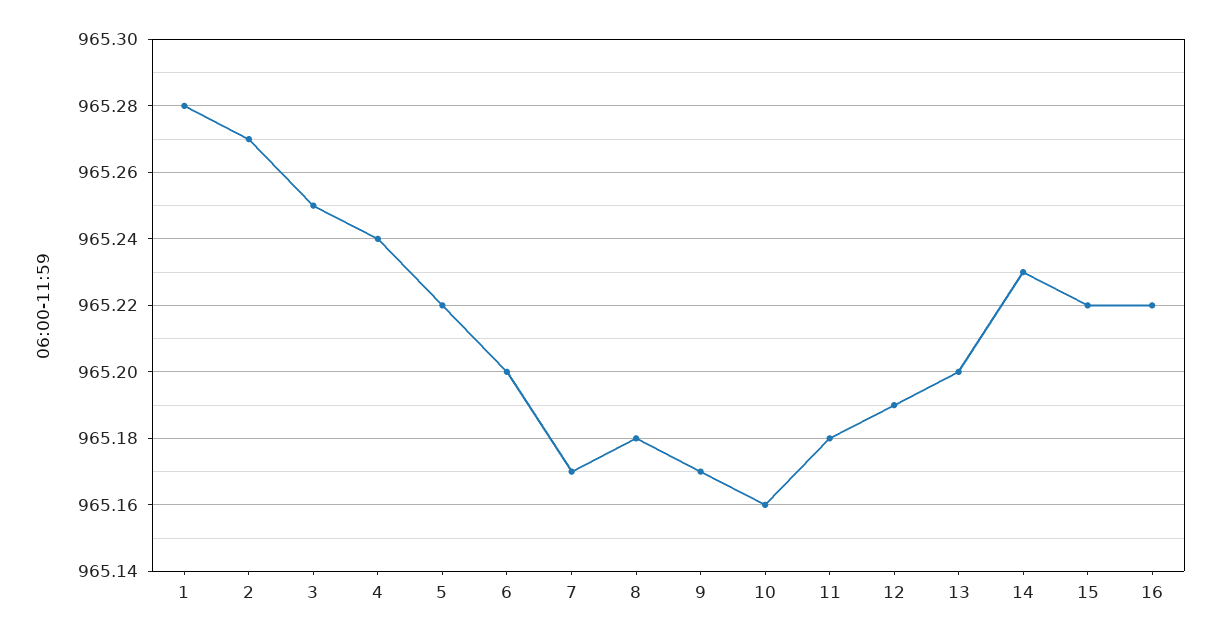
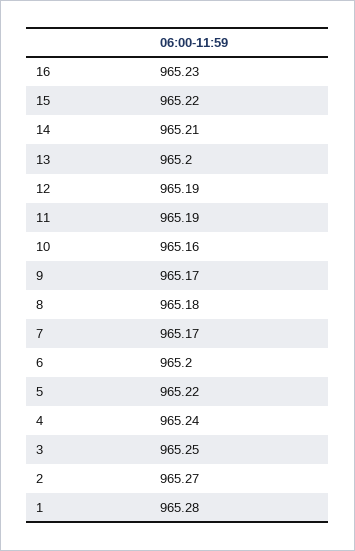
11: 965.18 -> 965.19
14: 965.23 -> 965.21
16: 965.22 -> 965.23

